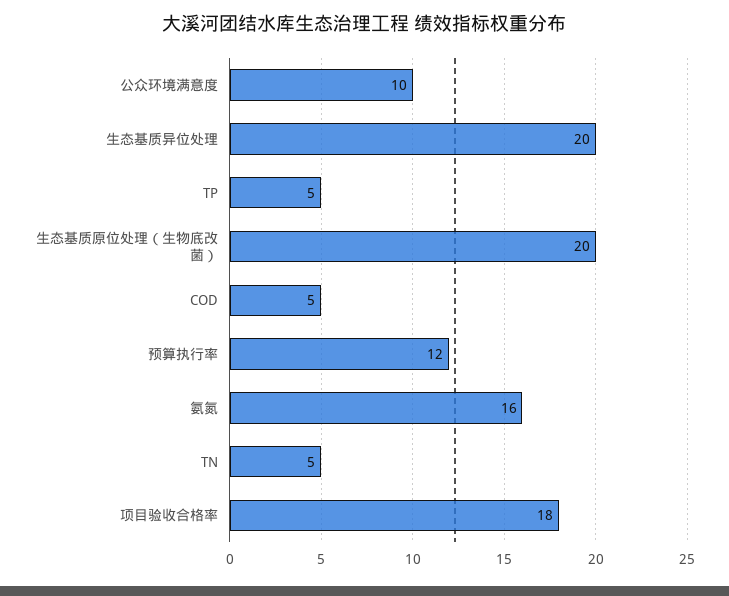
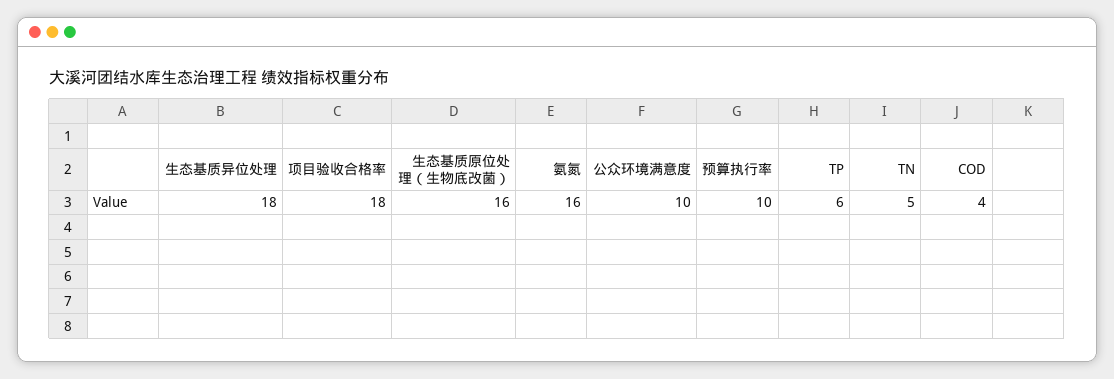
生态基质异位处理: 20 -> 18
TP: 5 -> 6
生态基质原位处理（生物底改菌）: 20 -> 16
COD: 5 -> 4
预算执行率: 12 -> 10

